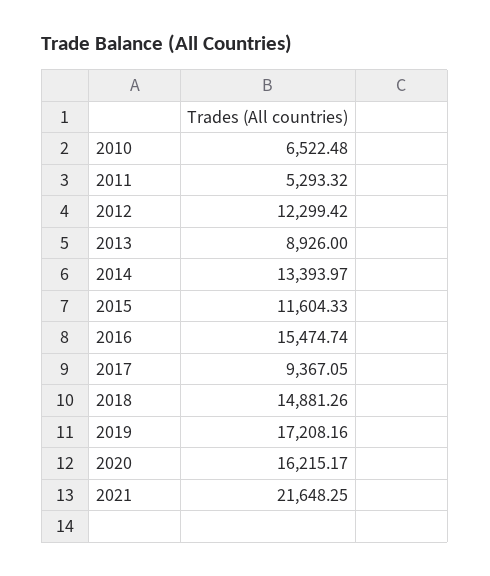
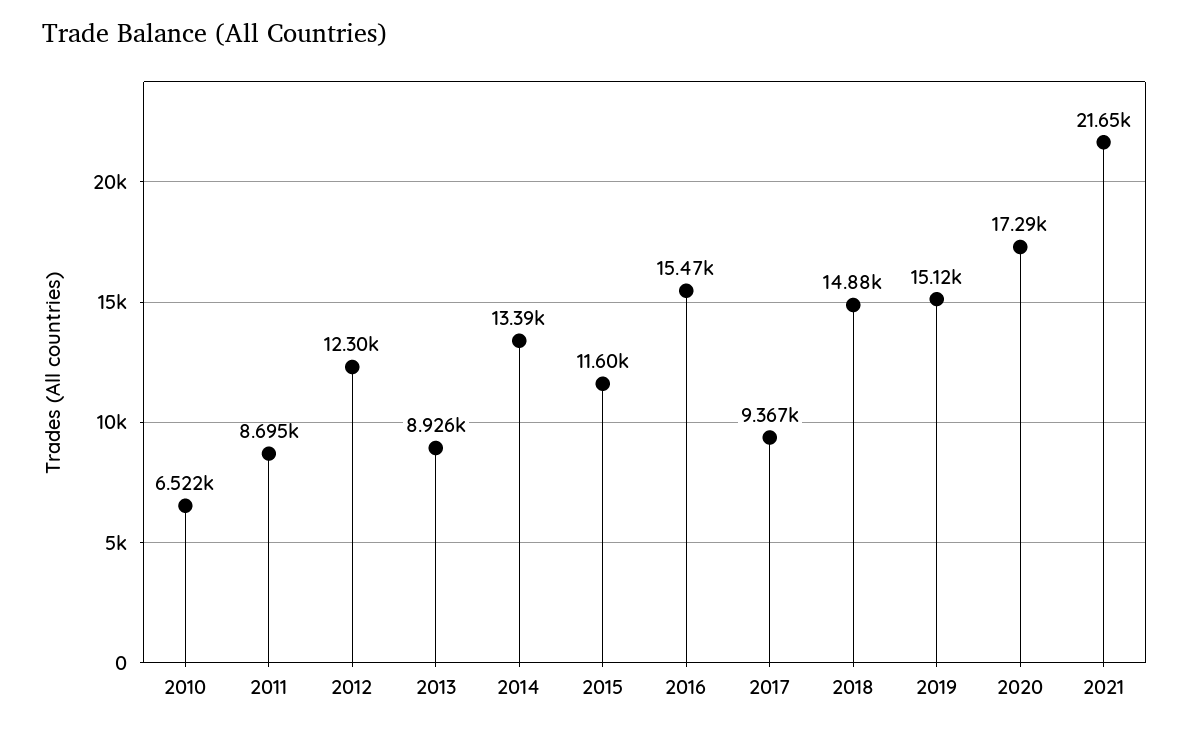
2011: 5293.32 -> 8695
2019: 17208.16 -> 15120
2020: 16215.17 -> 17290

